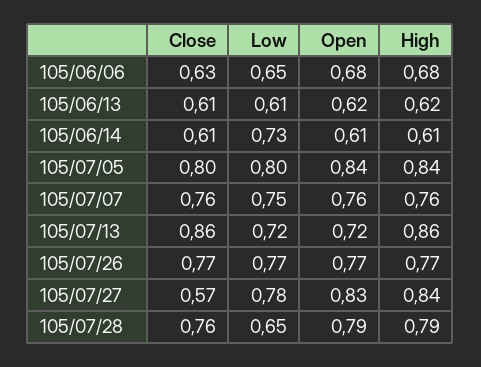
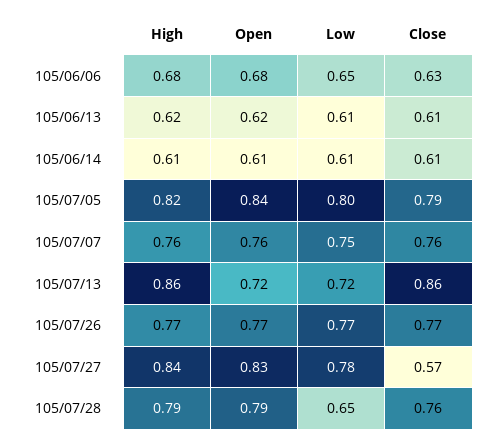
Low, 105/06/14: 0.73 -> 0.61
Close, 105/07/05: 0.8 -> 0.79
High, 105/07/05: 0.84 -> 0.82

